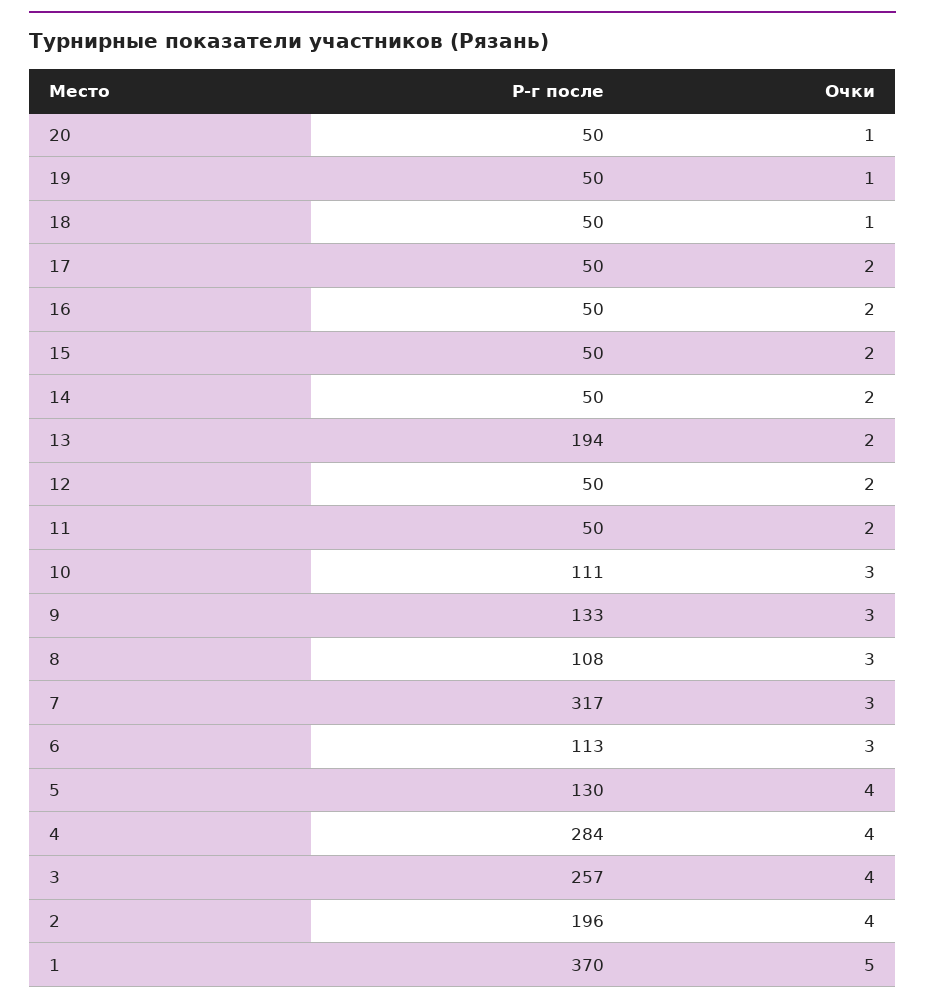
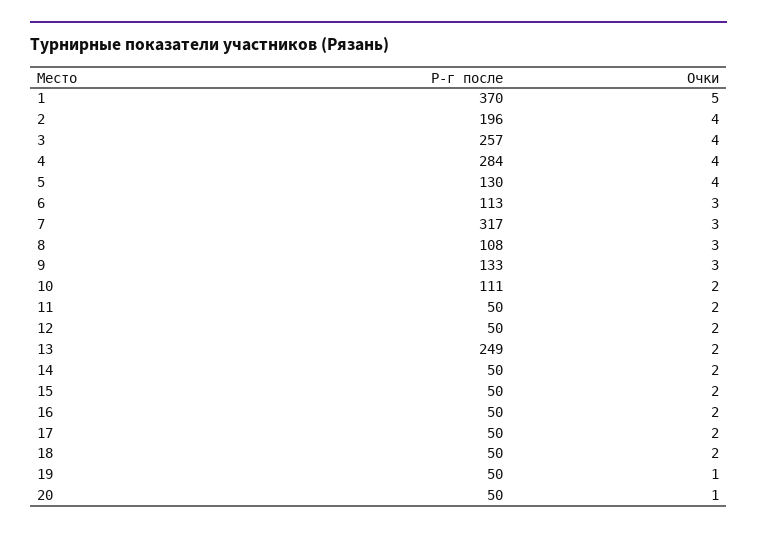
Очки, 18: 1 -> 2
Р-г после, 13: 194 -> 249
Очки, 10: 3 -> 2

